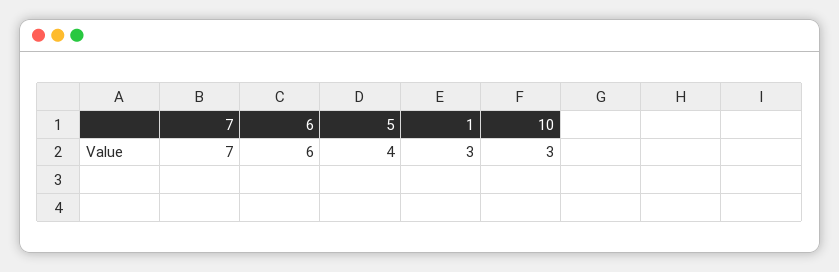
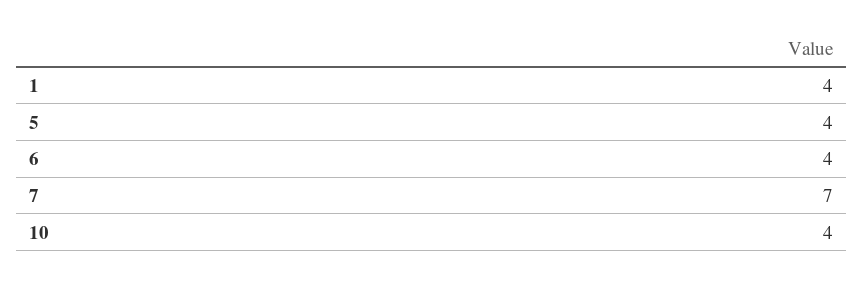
6: 6 -> 4
1: 3 -> 4
10: 3 -> 4

